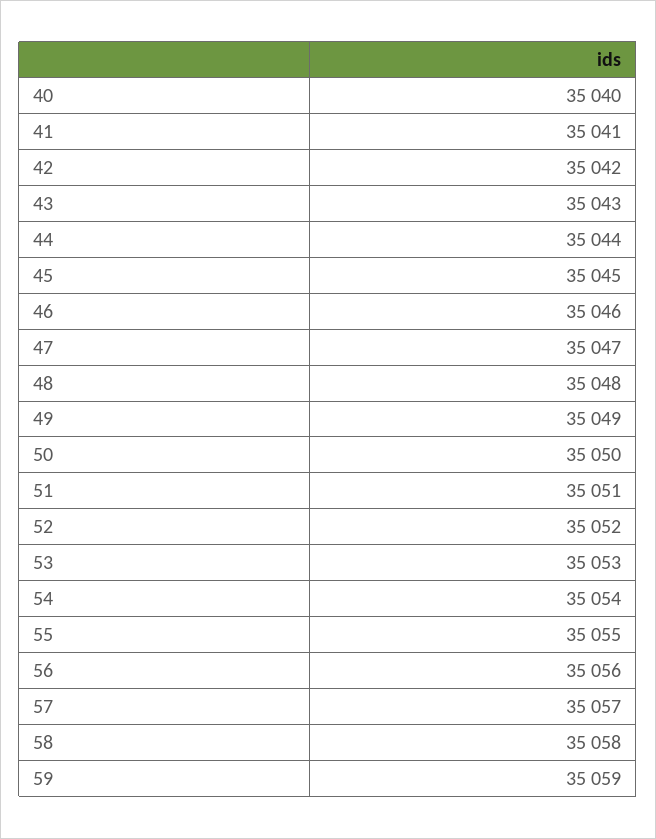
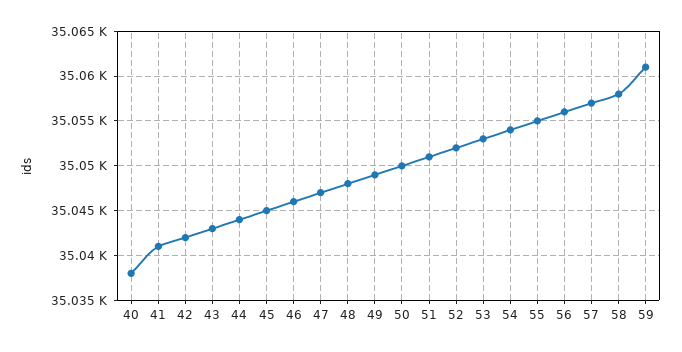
40: 35040 -> 35038
59: 35059 -> 35061

